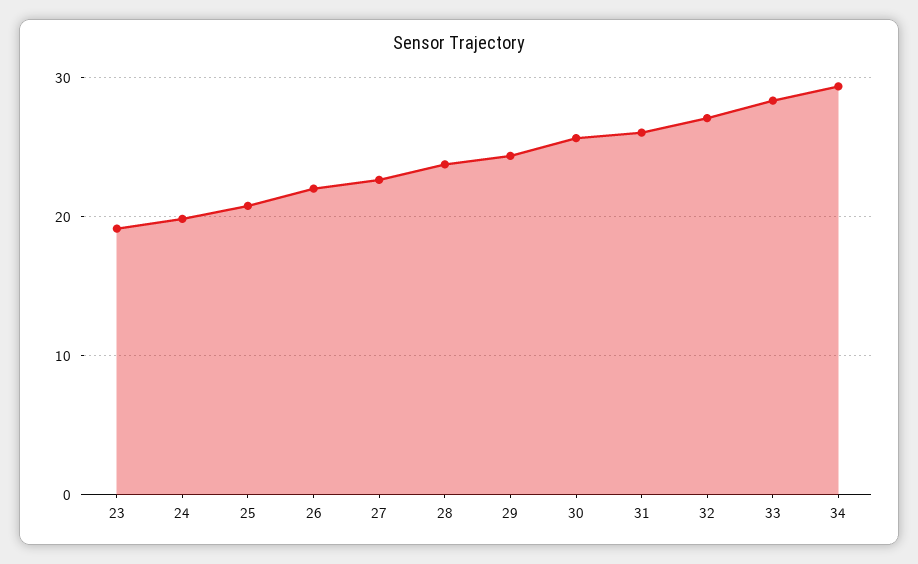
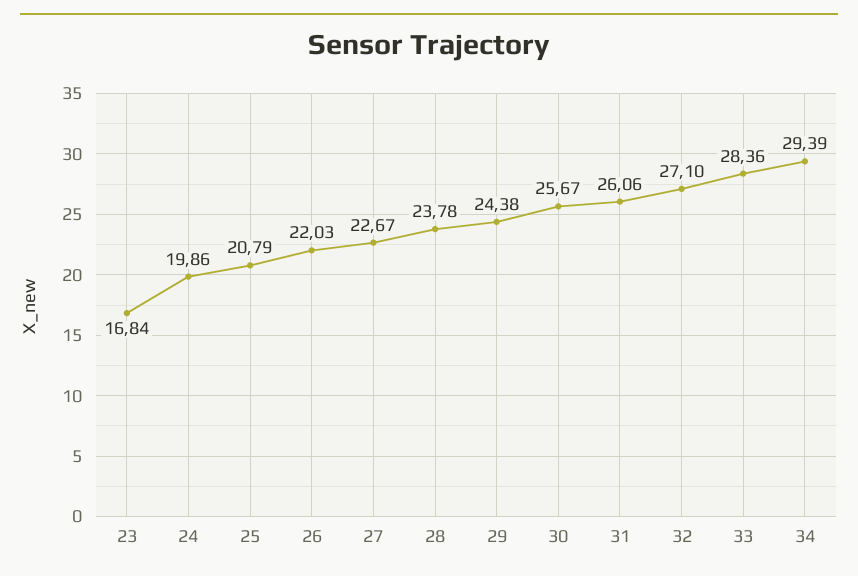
23: 19 -> 16.84

